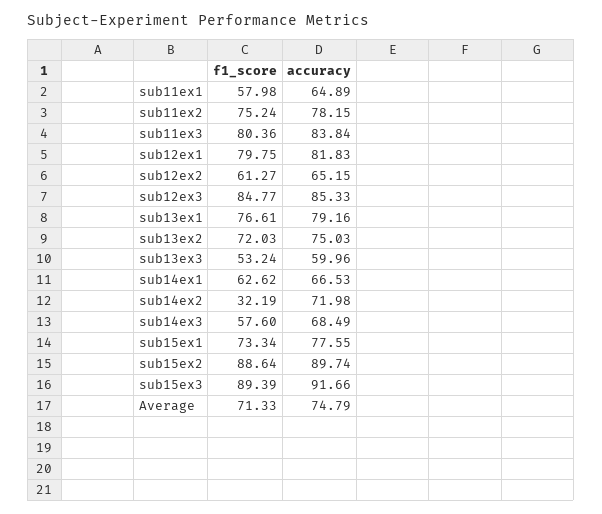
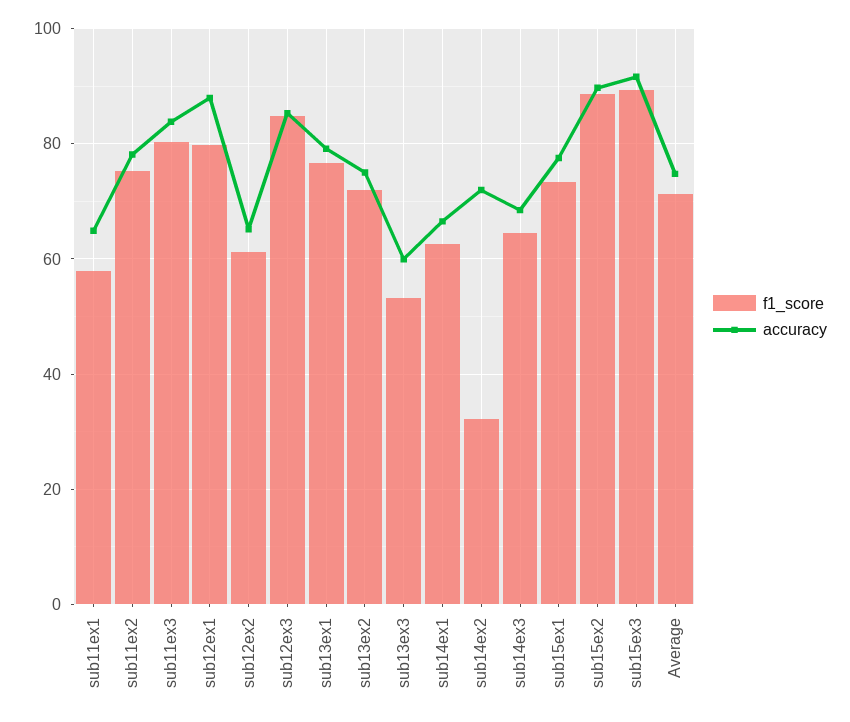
accuracy, sub12ex1: 81.83 -> 88
f1_score, sub14ex3: 57.6 -> 64

